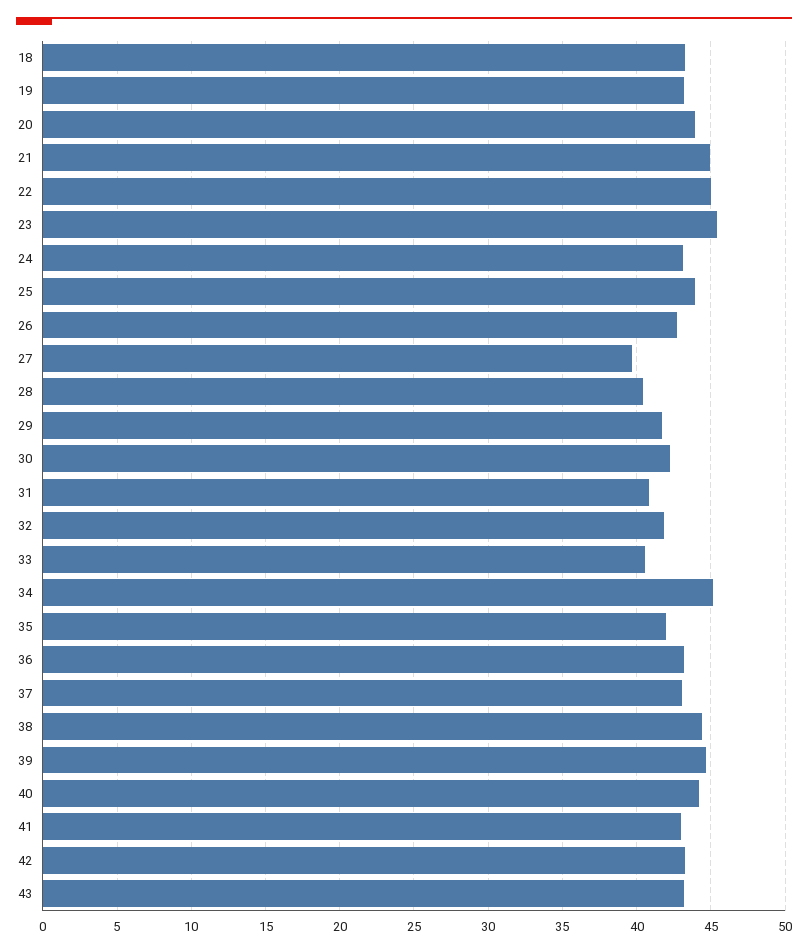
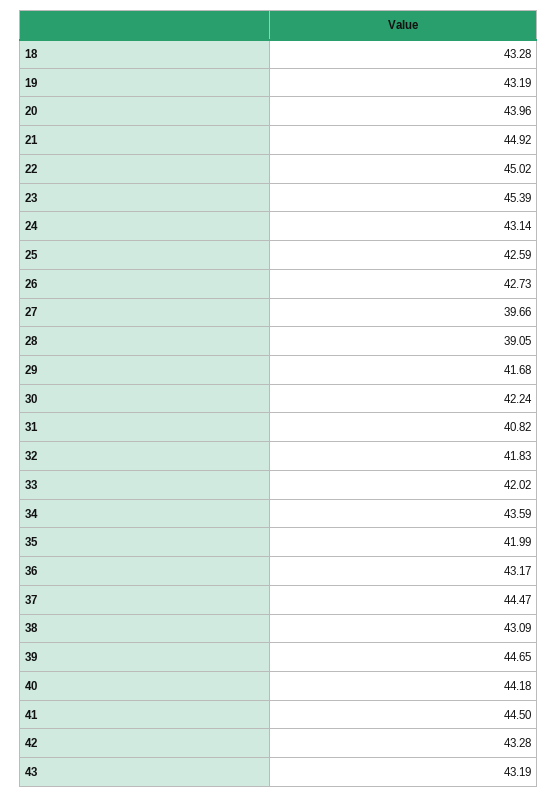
25: 44 -> 42.59
28: 40.5 -> 39.05
33: 40.5 -> 42.02
34: 45 -> 43.59
37: 43 -> 44.47
38: 44.5 -> 43.09
41: 43 -> 44.5

